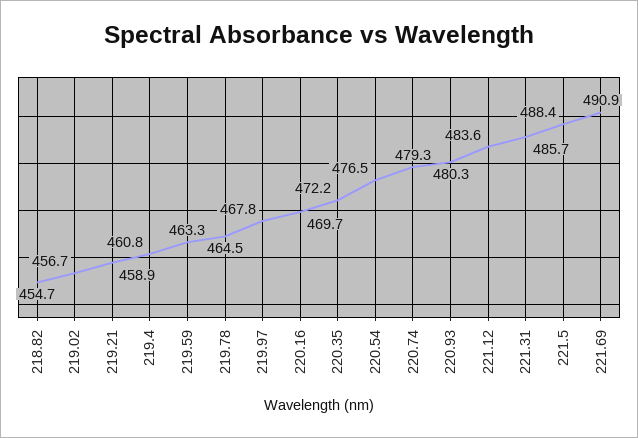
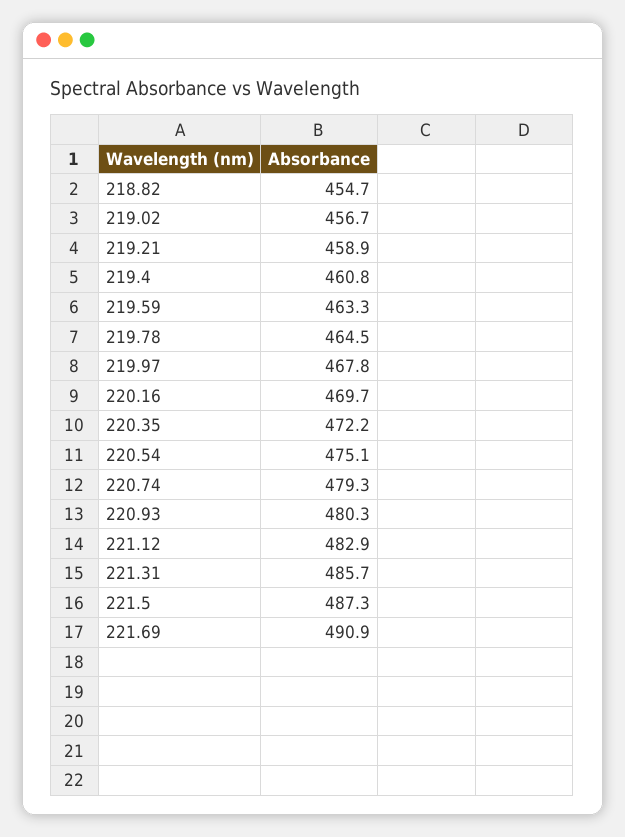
220.54: 476.5 -> 475.1
221.12: 483.6 -> 482.9
221.5: 488.4 -> 487.3

